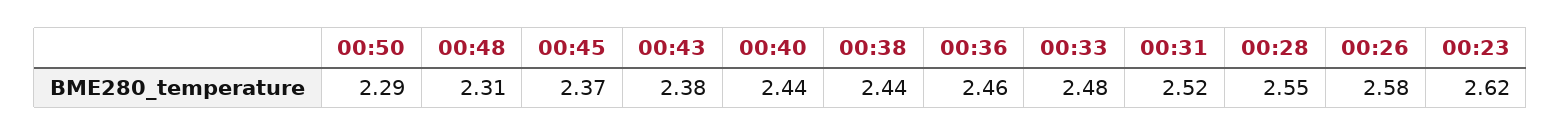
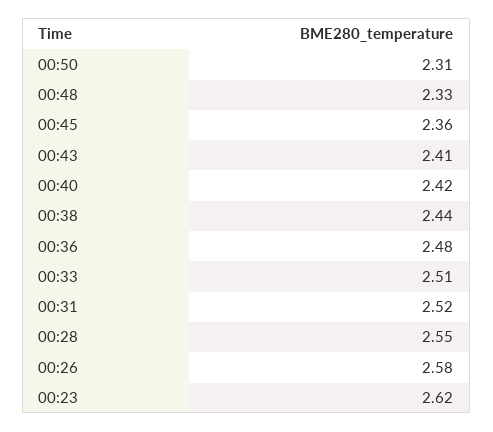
00:50: 2.29 -> 2.31
00:48: 2.31 -> 2.33
00:45: 2.37 -> 2.36
00:43: 2.38 -> 2.41
00:40: 2.44 -> 2.42
00:36: 2.46 -> 2.48
00:33: 2.48 -> 2.51

